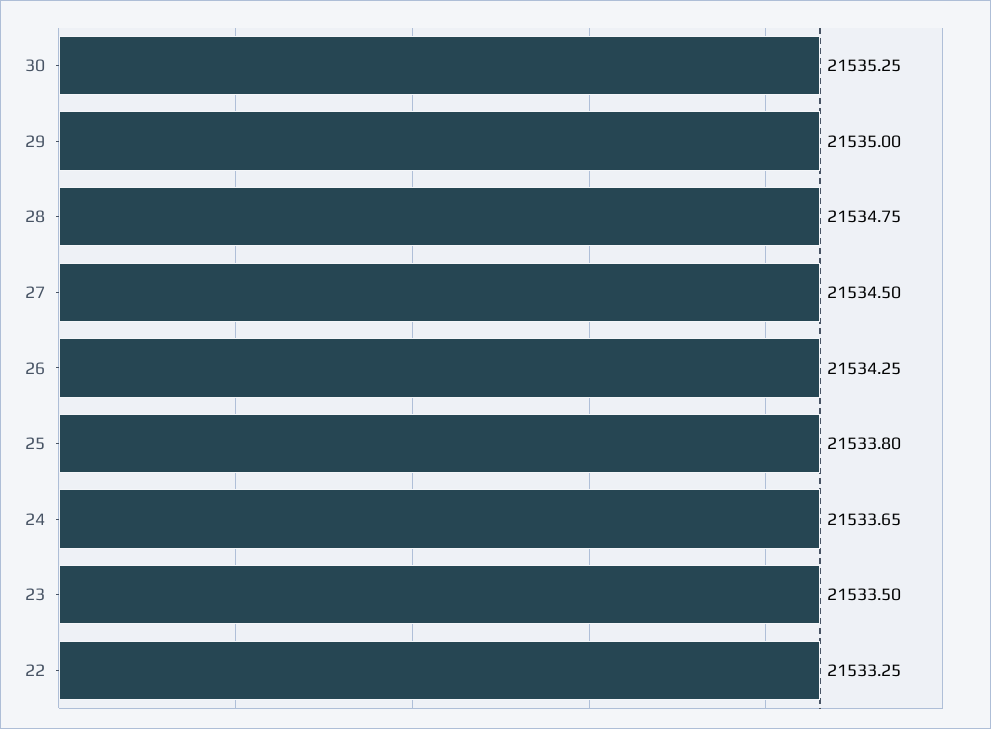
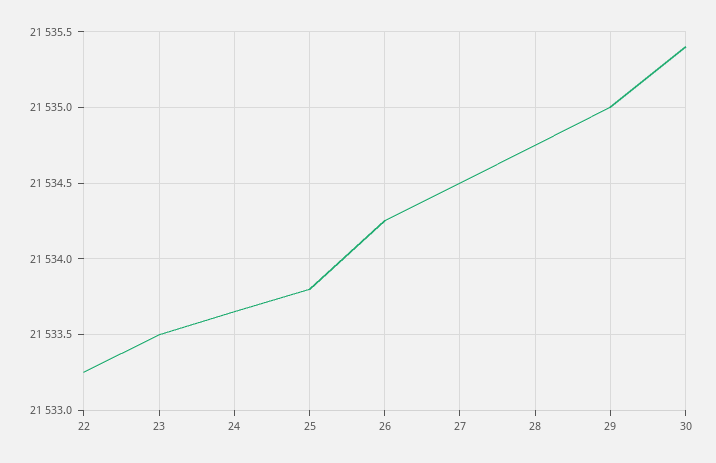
30: 21535.25 -> 21535.4

